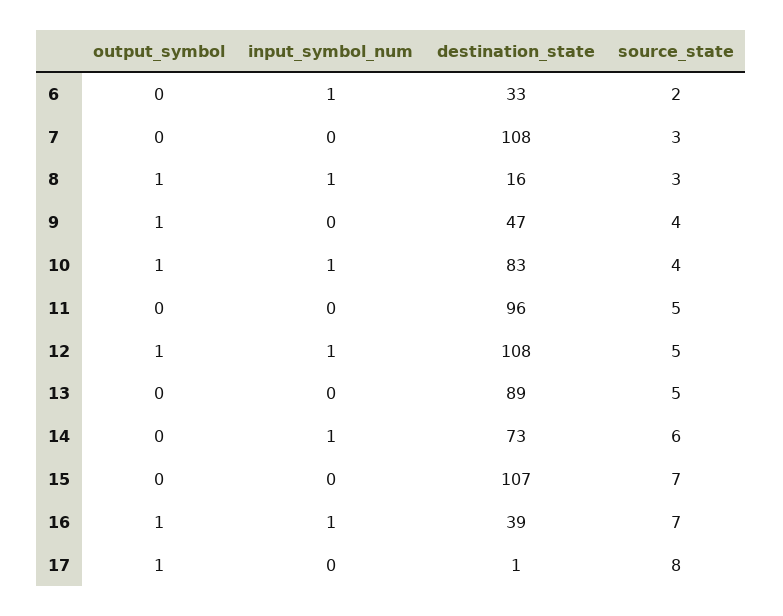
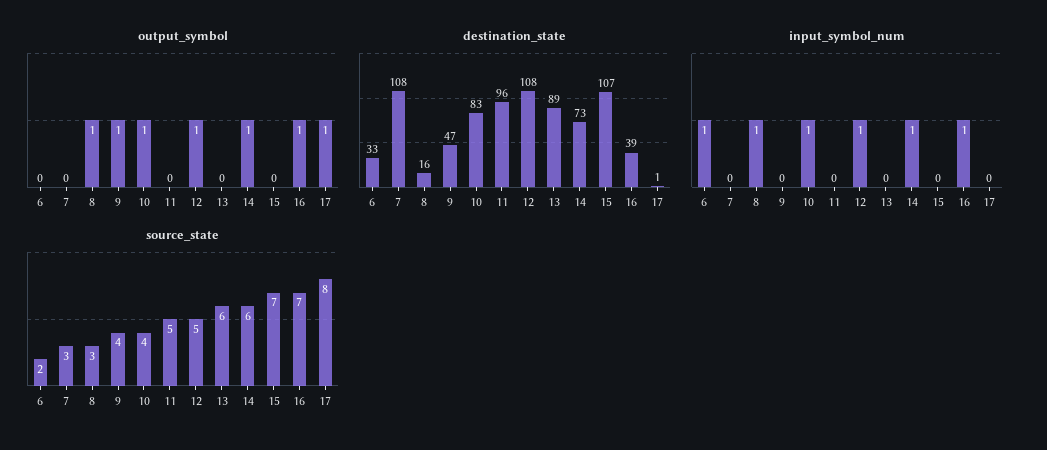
source_state, 13: 5 -> 6
output_symbol, 14: 0 -> 1

